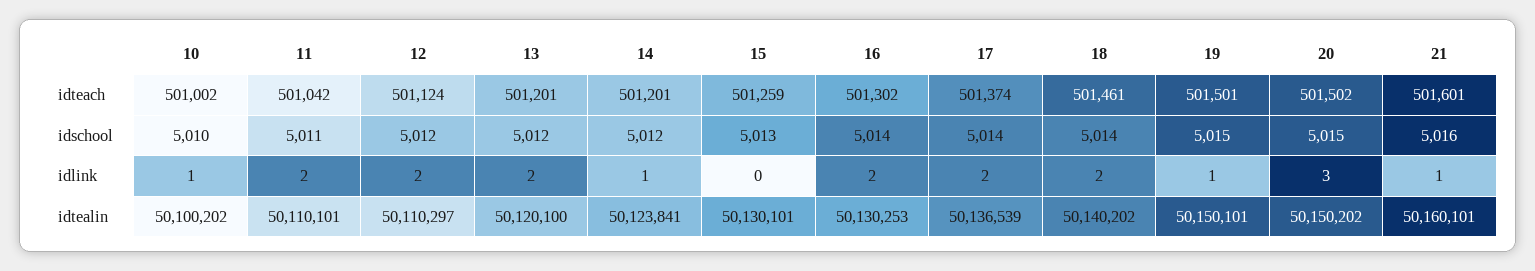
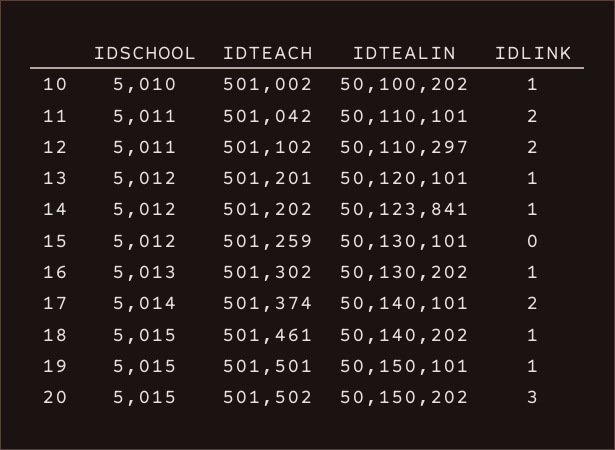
12, idteach: 501124 -> 501102
14, idteach: 501201 -> 501202
21, idteach: 501601 -> none
12, idschool: 5012 -> 5011
15, idschool: 5013 -> 5012
16, idschool: 5014 -> 5013
18, idschool: 5014 -> 5015
21, idschool: 5016 -> none
13, idlink: 2 -> 1
16, idlink: 2 -> 1
18, idlink: 2 -> 1
21, idlink: 1 -> none
13, idtealin: 50120100 -> 50120101
16, idtealin: 50130253 -> 50130202
17, idtealin: 50136539 -> 50140101
21, idtealin: 50160101 -> none

